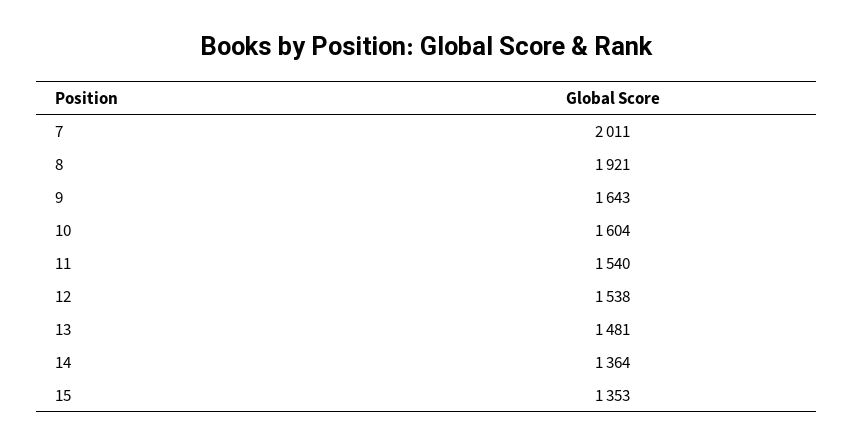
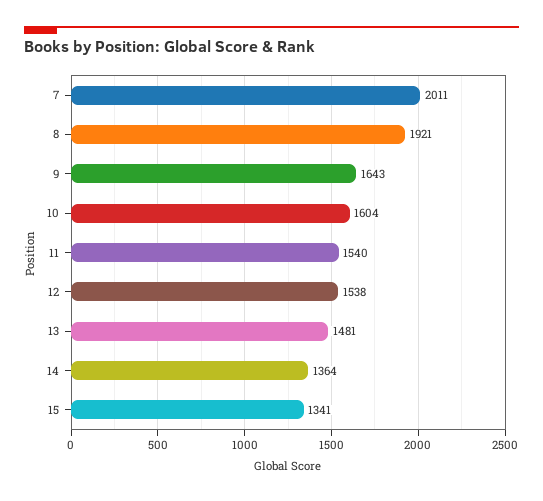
15: 1353 -> 1341

